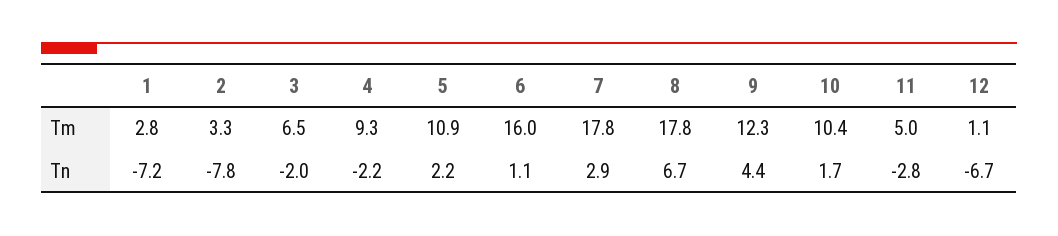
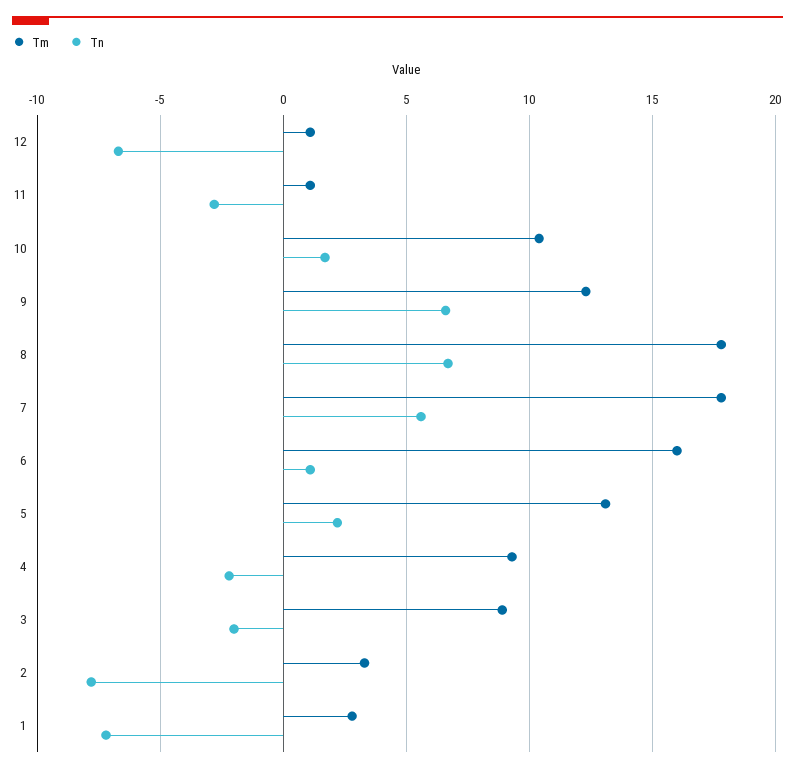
Tm, 3: 6.5 -> 9
Tm, 5: 10.9 -> 13
Tm, 11: 5 -> 1
Tn, 7: 2.9 -> 5.5
Tn, 9: 4.4 -> 6.5

